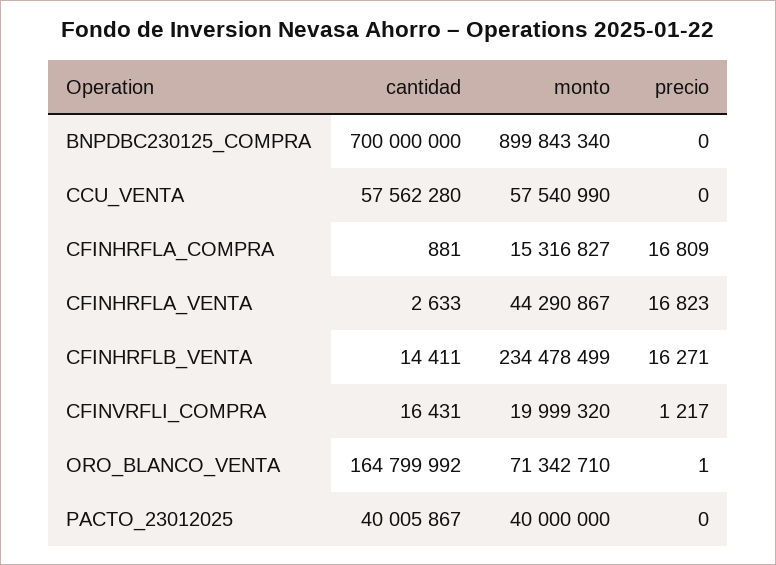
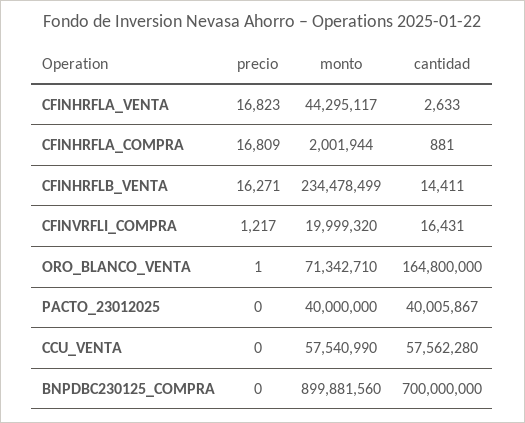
monto, BNPDBC230125_COMPRA: 899843340 -> 899881560
monto, CFINHRFLA_COMPRA: 15316827 -> 2001944
monto, CFINHRFLA_VENTA: 44290867 -> 44295117
cantidad, ORO_BLANCO_VENTA: 164799992 -> 164800000

